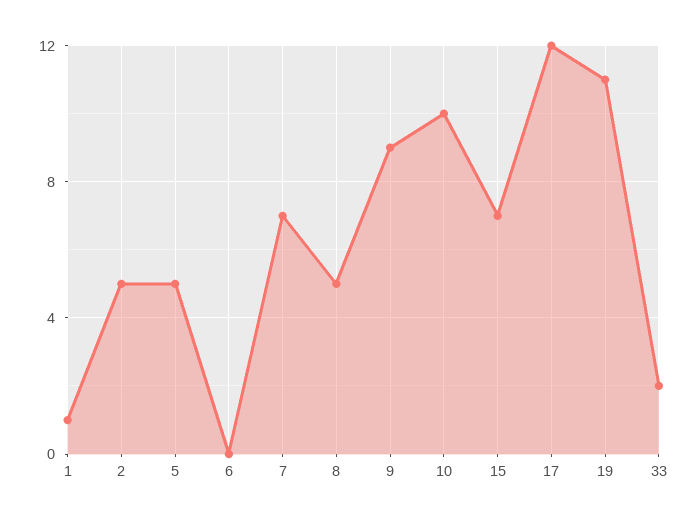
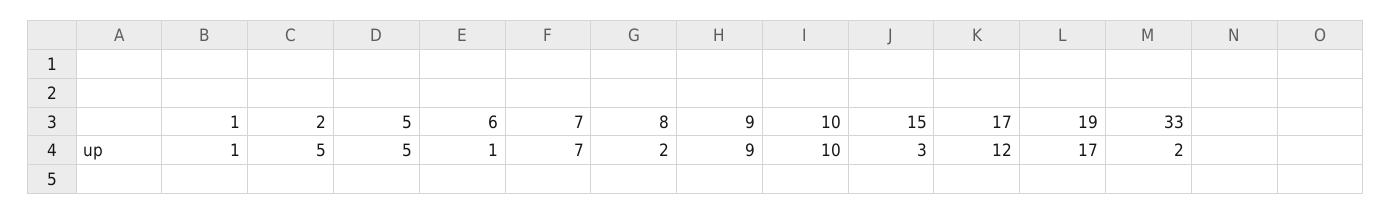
6: 0 -> 1
8: 5 -> 2
15: 7 -> 3
19: 11 -> 17

